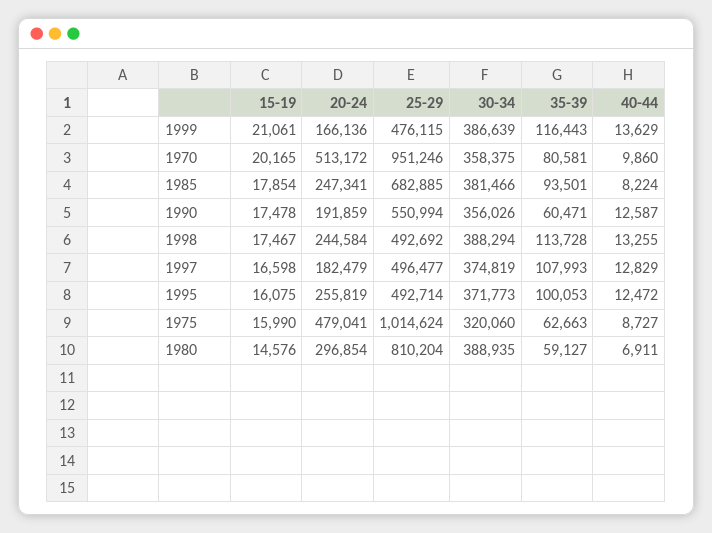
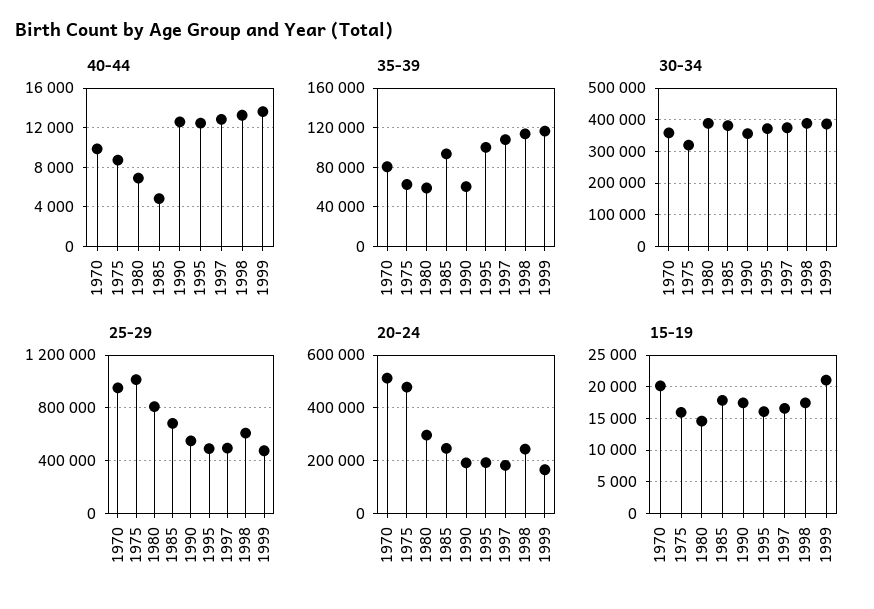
40-44, 1985: 8224 -> 5000
25-29, 1998: 492692 -> 600000
20-24, 1995: 255819 -> 200000

